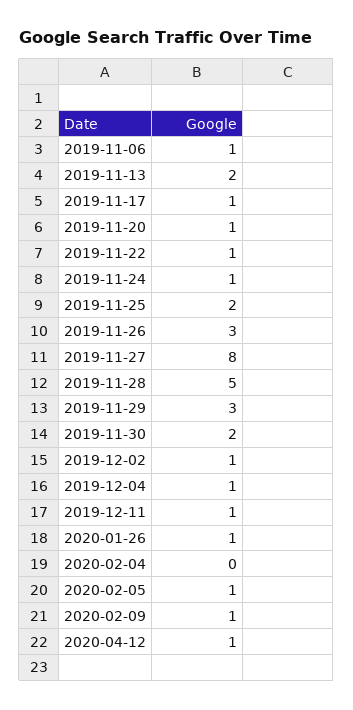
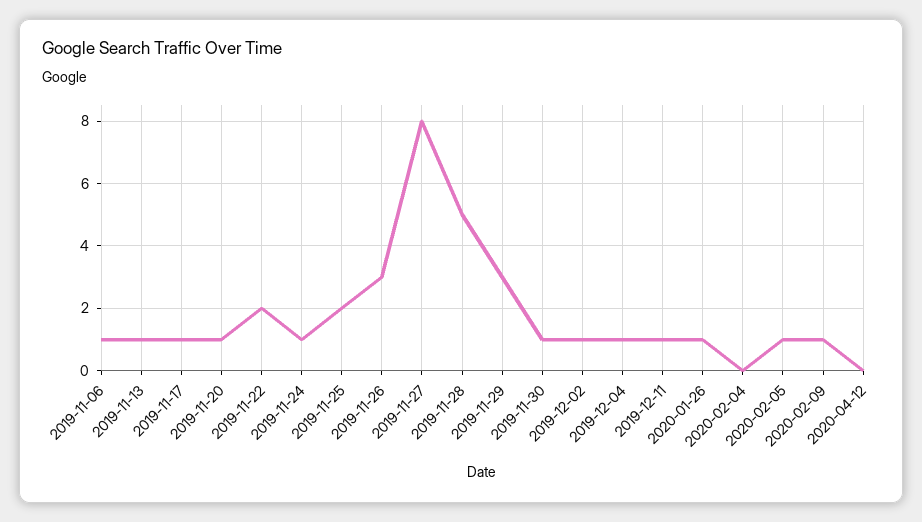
2019-11-13: 2 -> 1
2019-11-22: 1 -> 2
2019-11-30: 2 -> 1
2020-04-12: 1 -> 0

